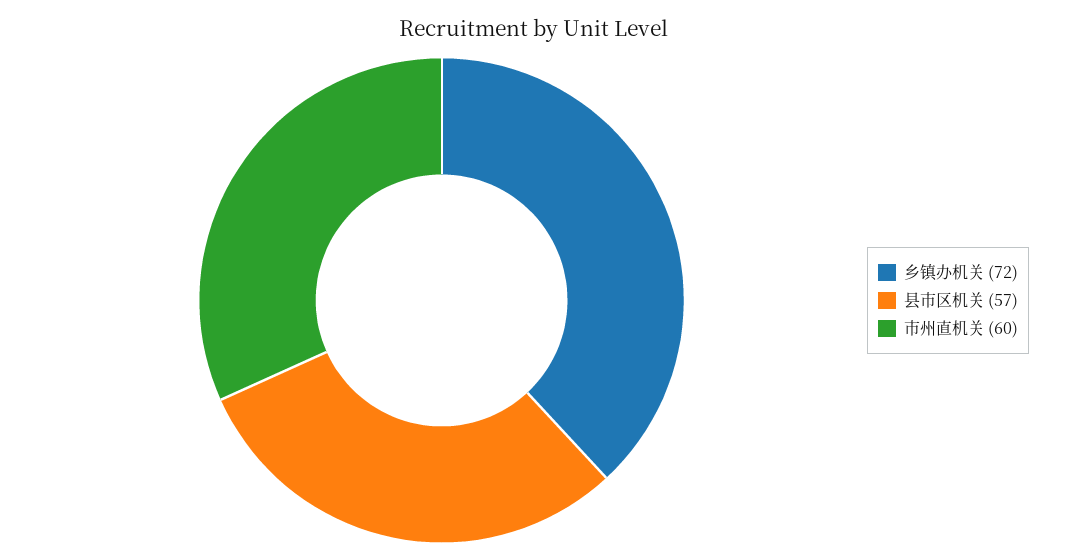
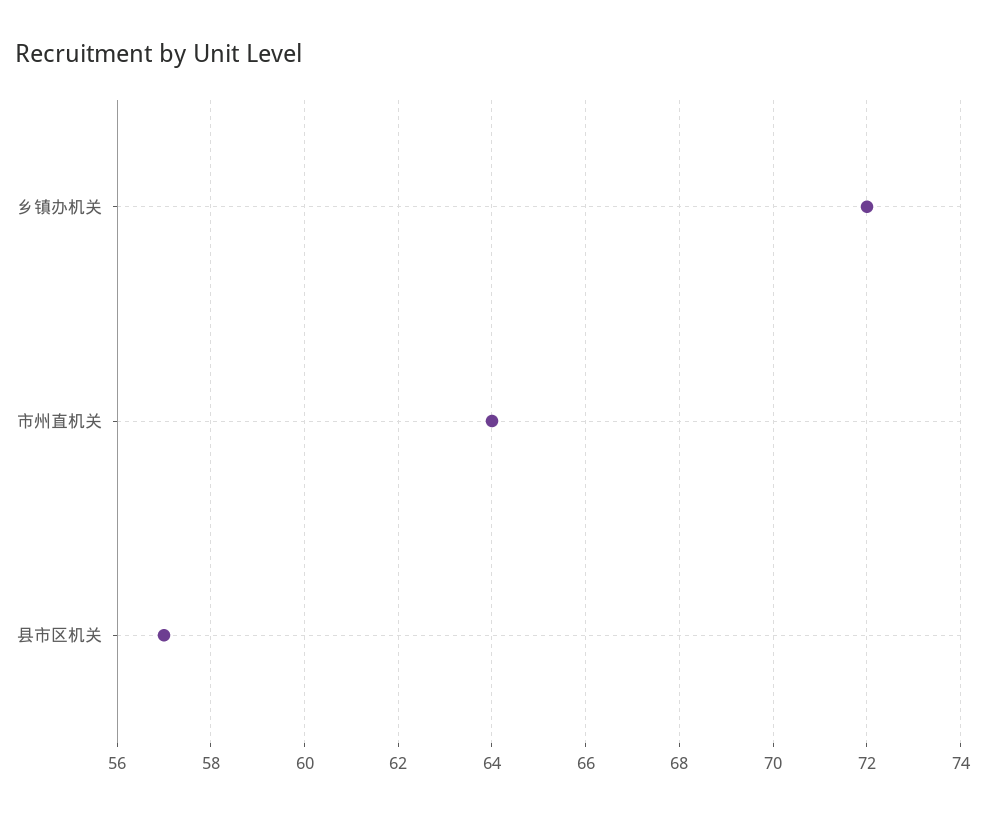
市州直机关: 60 -> 64

